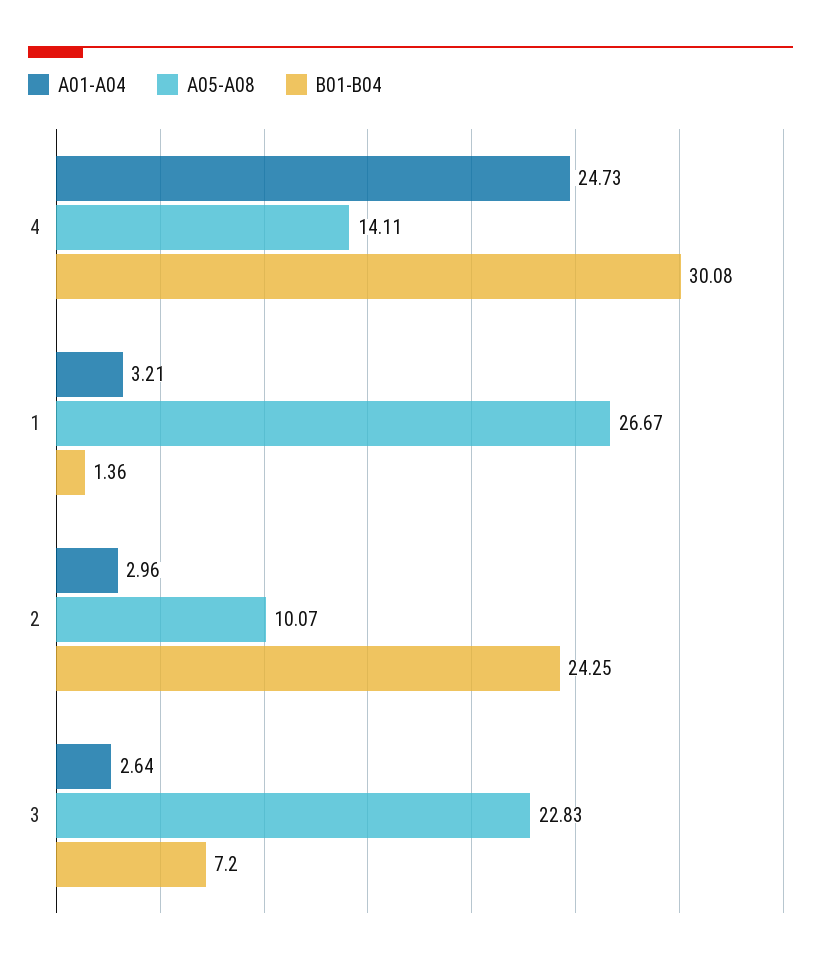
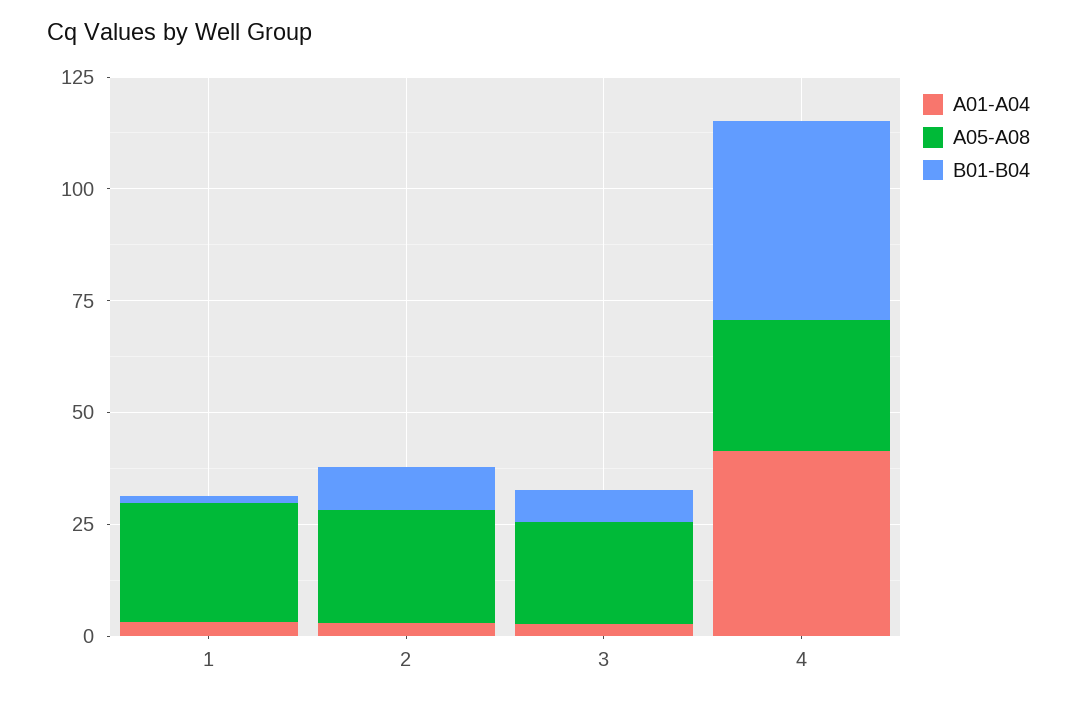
A01-A04, 4: 24.73 -> 40
A05-A08, 4: 14.11 -> 30
B01-B04, 4: 30.08 -> 45
A05-A08, 2: 10.07 -> 25
B01-B04, 2: 24.25 -> 10

